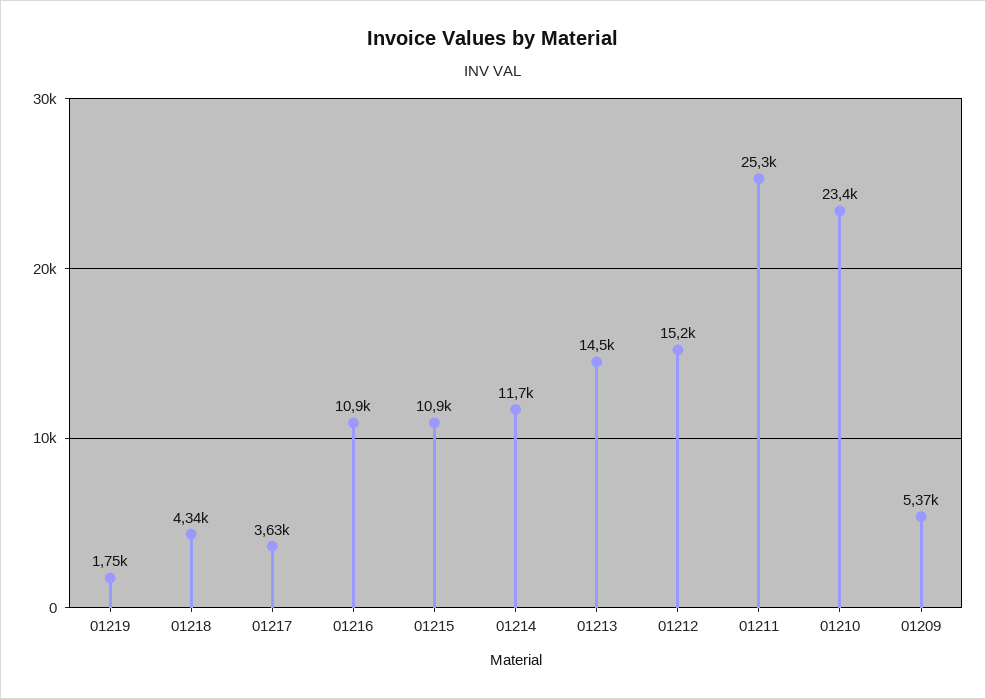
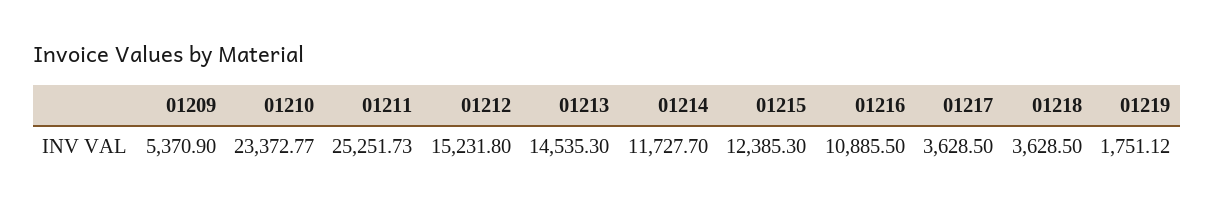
01218: 4340 -> 3628.5
01215: 10900 -> 12385.3

